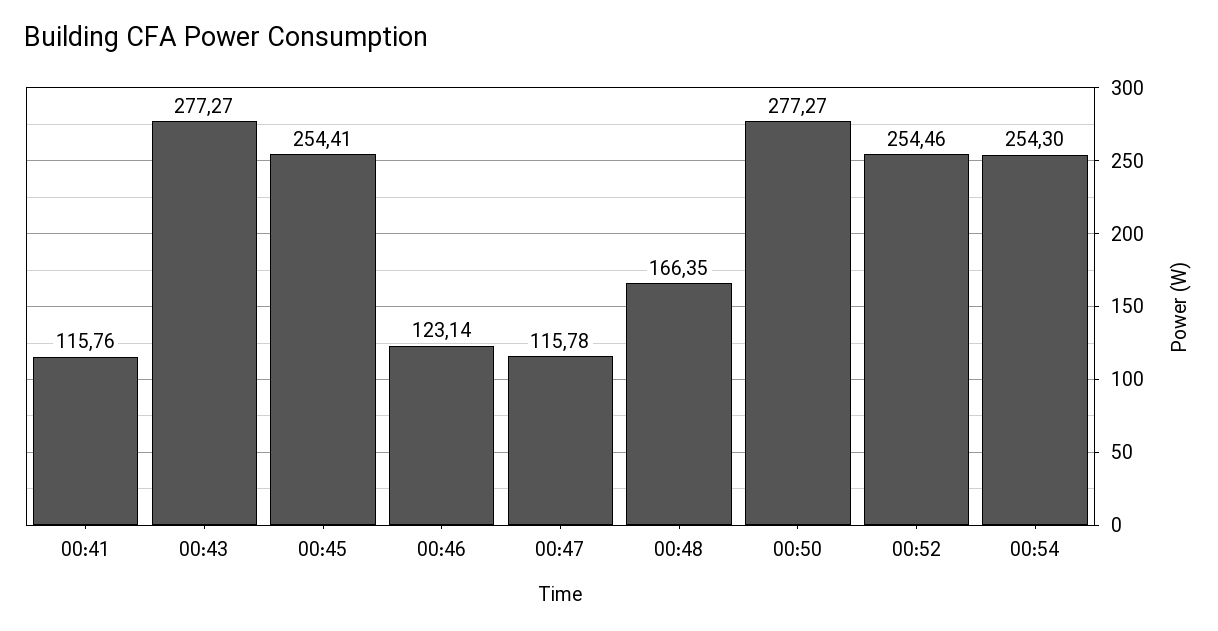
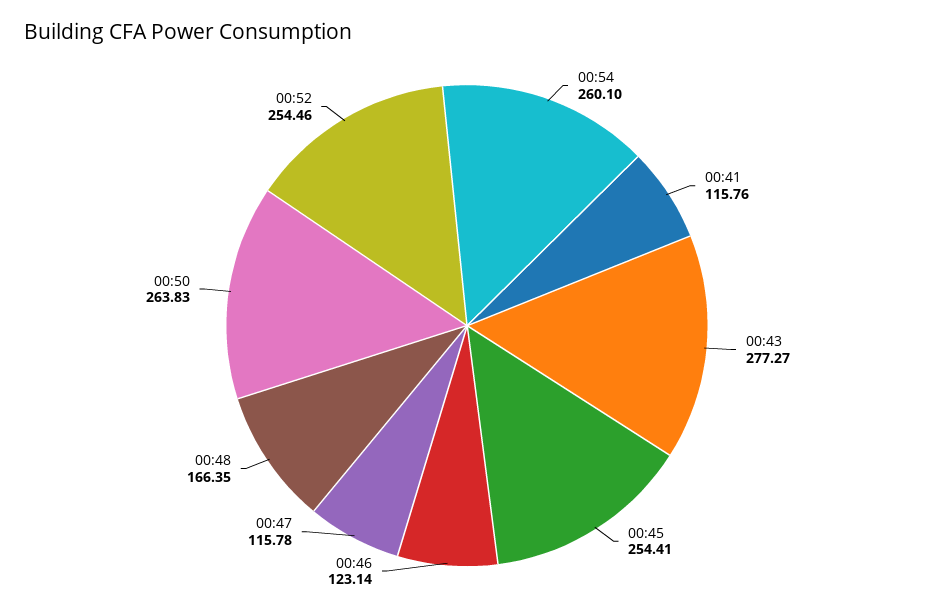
00:50: 277.27 -> 263.83
00:54: 254.3 -> 260.1

